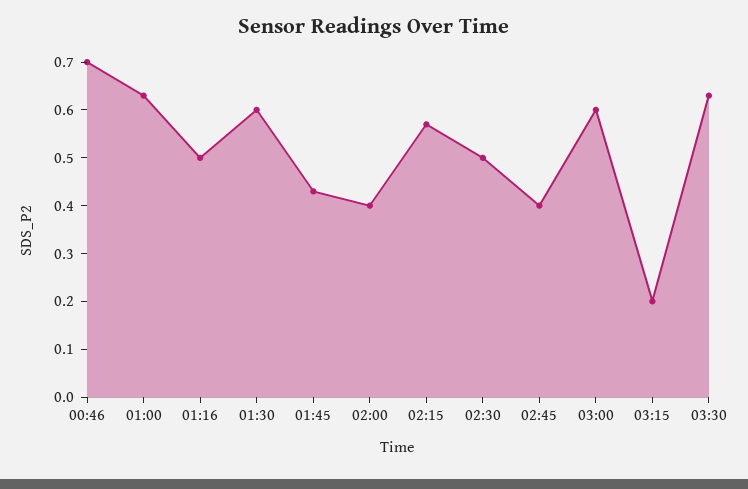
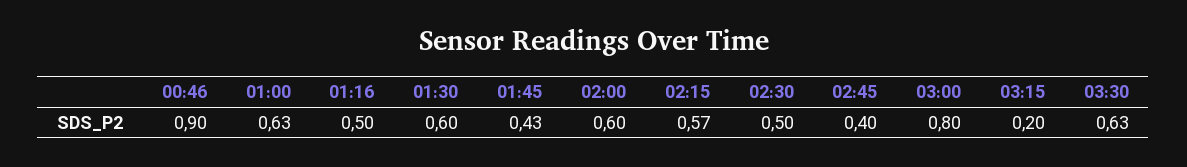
00:46: 0.7 -> 0.9
02:00: 0.4 -> 0.6
03:00: 0.6 -> 0.8

